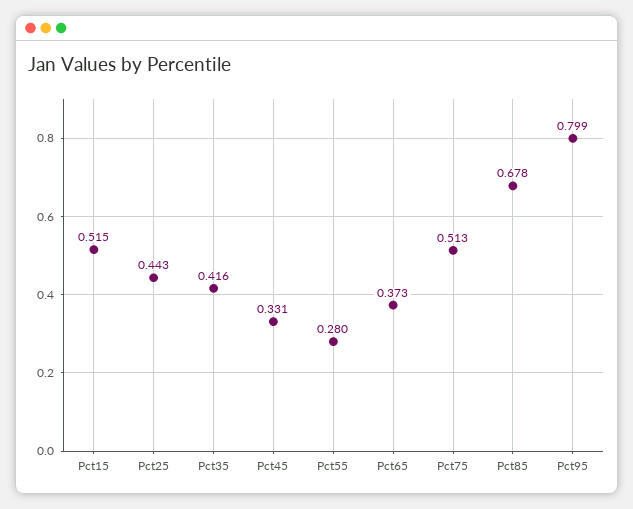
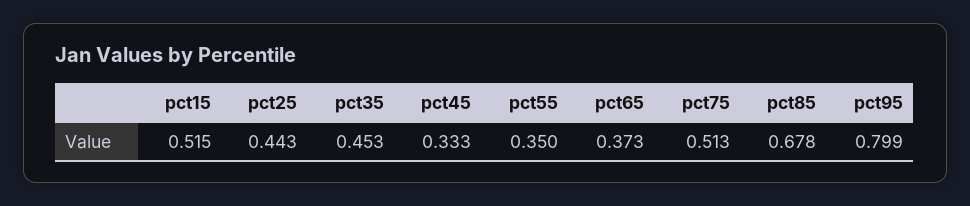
Pct35: 0.416 -> 0.453
Pct45: 0.331 -> 0.333
Pct55: 0.28 -> 0.35

